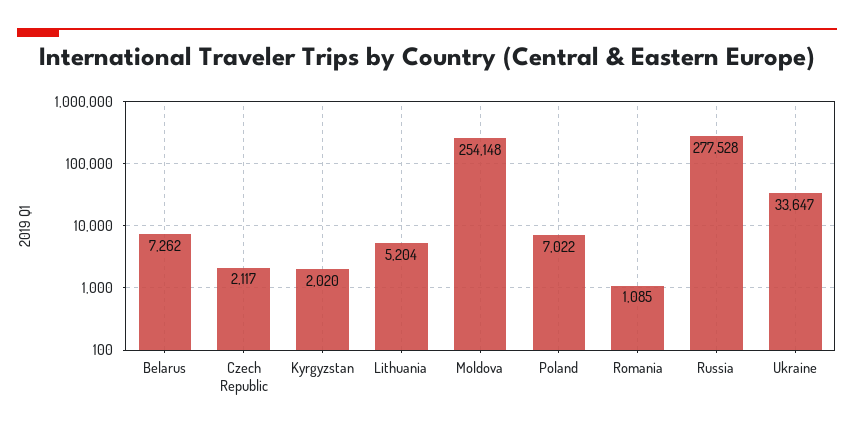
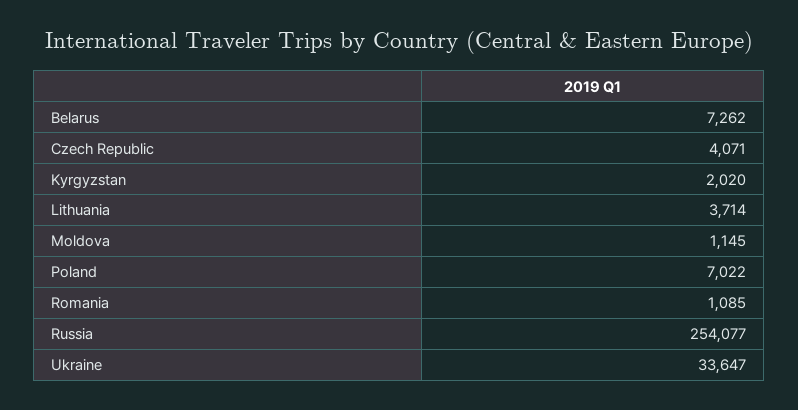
Czech Republic: 2117 -> 4071
Lithuania: 5204 -> 3714
Moldova: 254148 -> 1145
Russia: 277528 -> 254077

